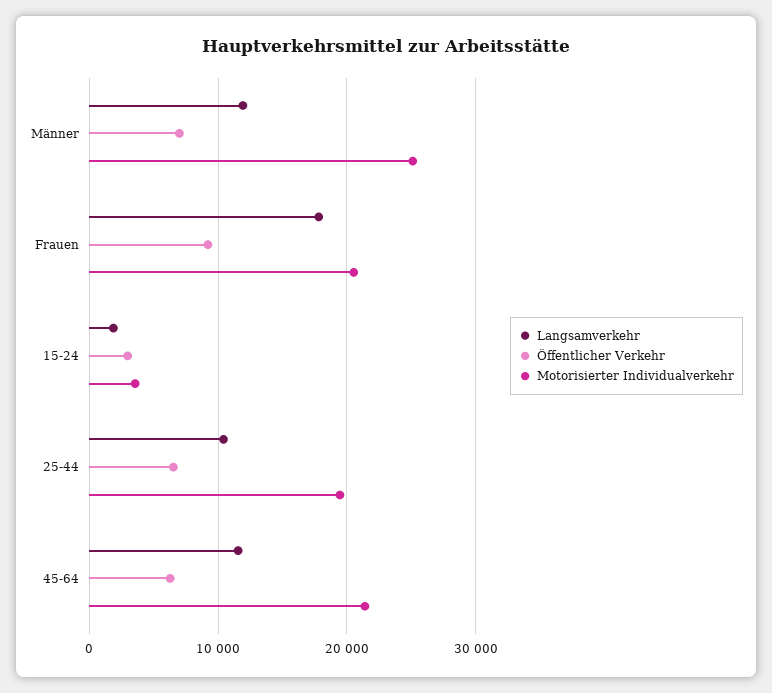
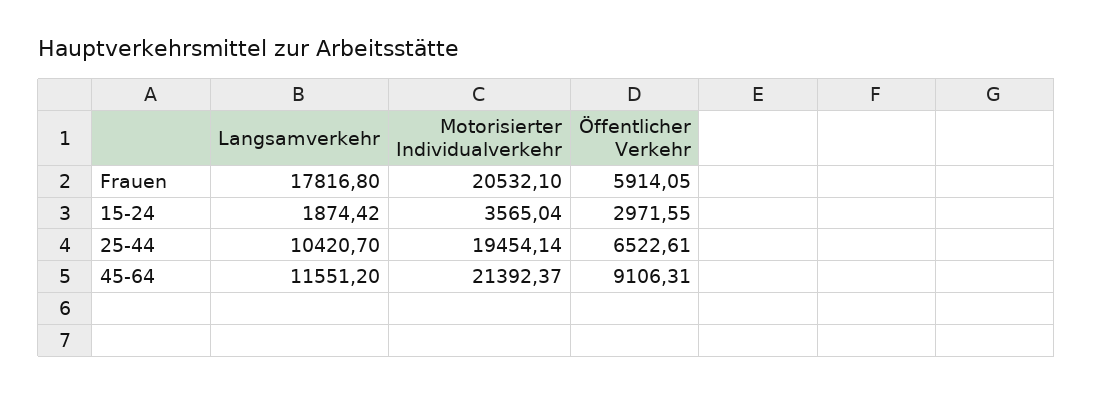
Langsamverkehr, Männer: 12000 -> none
Öffentlicher Verkehr, Männer: 7000 -> none
Motorisierter Individualverkehr, Männer: 25000 -> none
Öffentlicher Verkehr, Frauen: 9000 -> 5914.05
Öffentlicher Verkehr, 45-64: 6000 -> 9106.31

